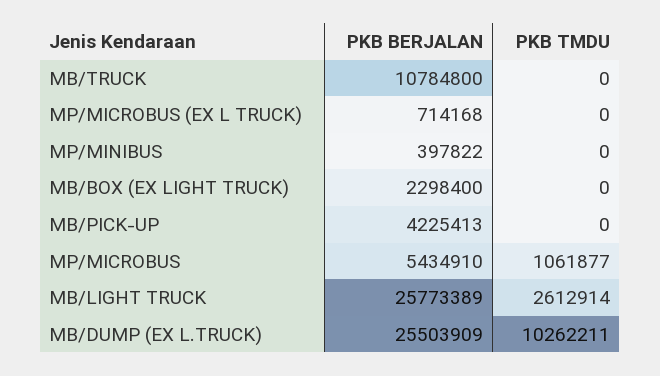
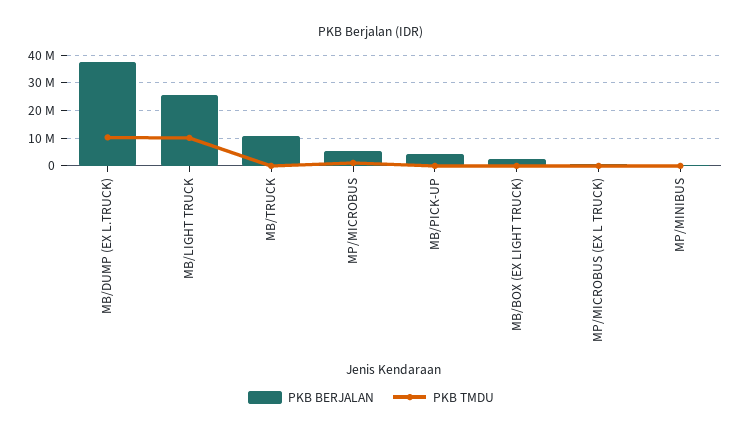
PKB TMDU, MB/LIGHT TRUCK: 2612914 -> 10000000
PKB BERJALAN, MB/DUMP (EX L.TRUCK): 25503909 -> 37500000

